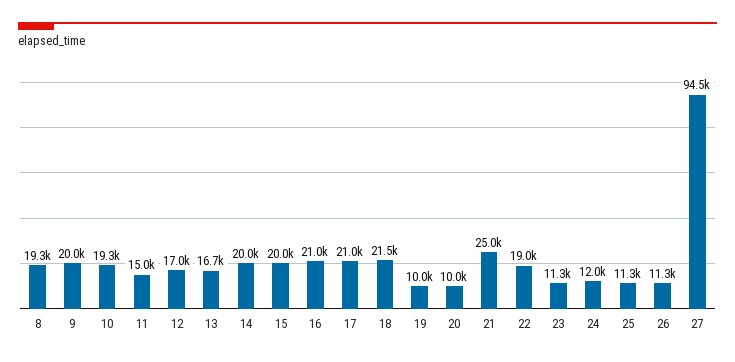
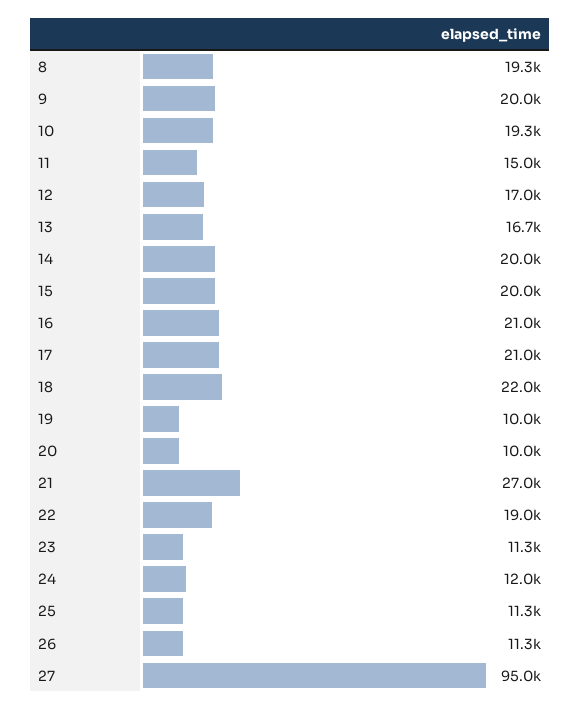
18: 21500 -> 22000
21: 25000 -> 27000
27: 94500 -> 95000

